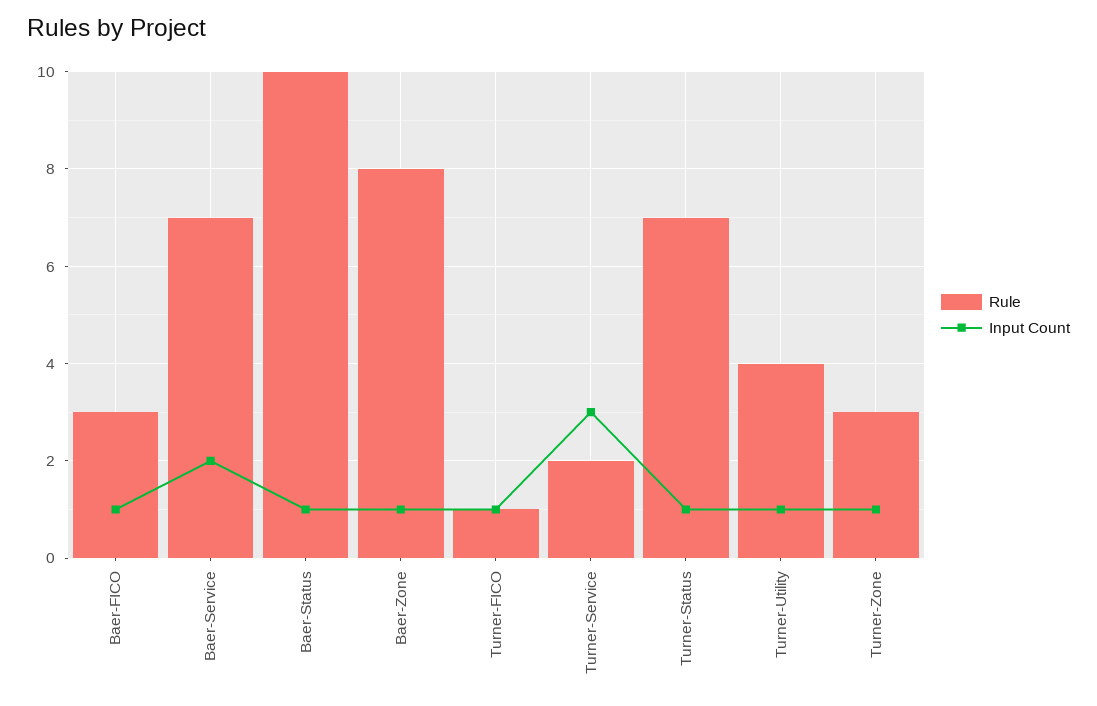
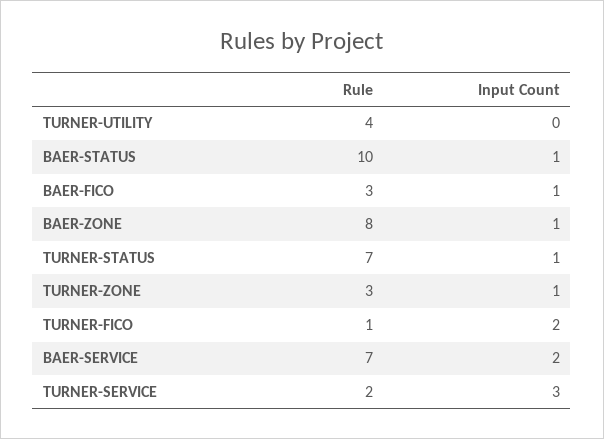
Input Count, Turner-FICO: 1 -> 2
Input Count, Turner-Utility: 1 -> 0

